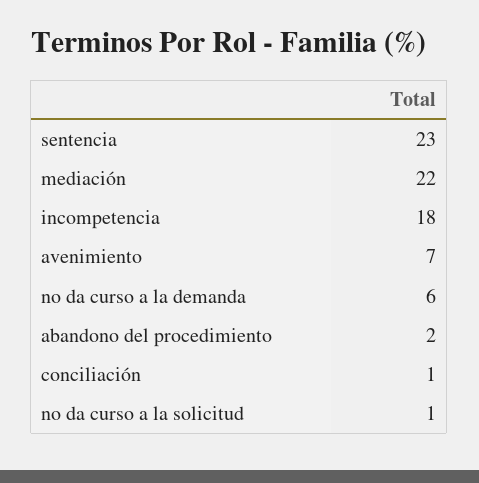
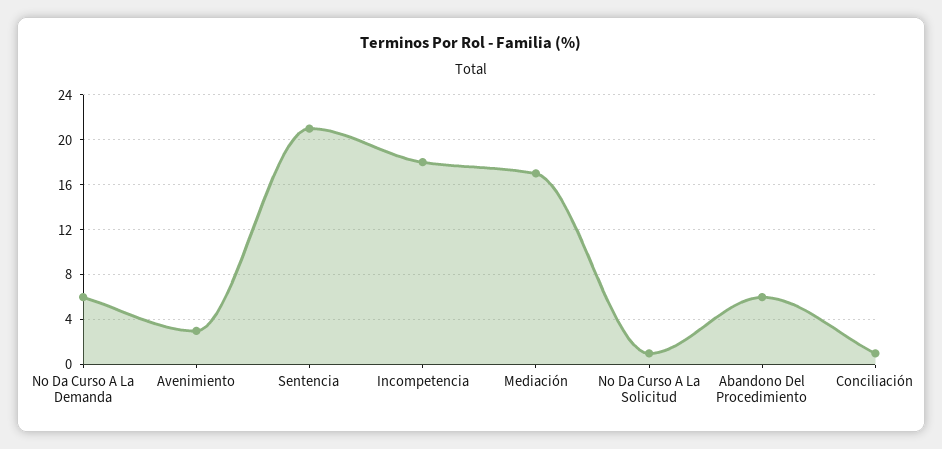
sentencia: 23 -> 21
mediación: 22 -> 17
avenimiento: 7 -> 3
abandono del procedimiento: 2 -> 6

